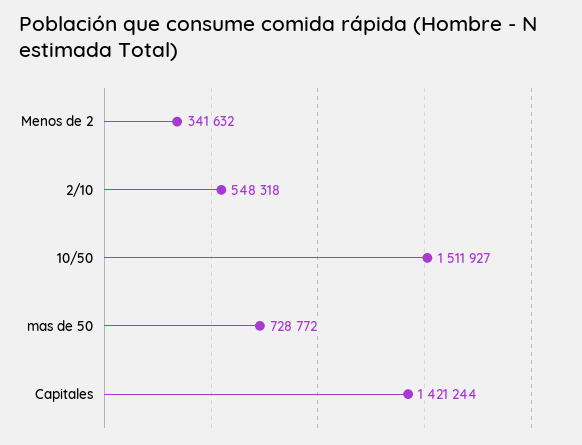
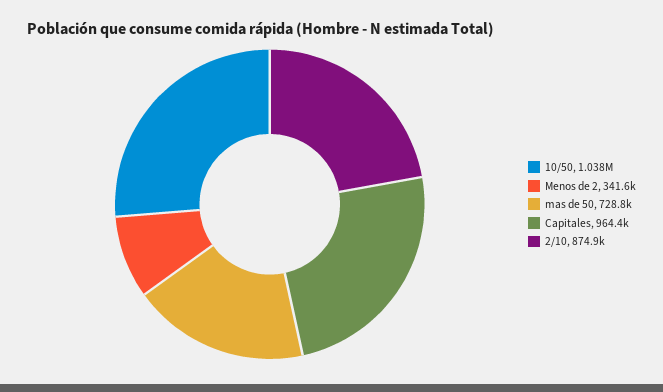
2/10: 548318 -> 874900
10/50: 1511927 -> 1038000
Capitales: 1421244 -> 964400

